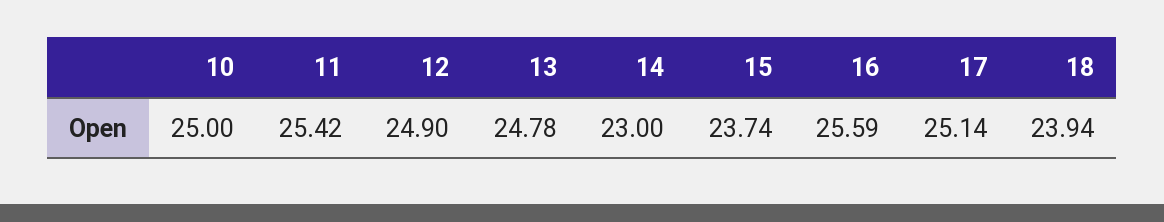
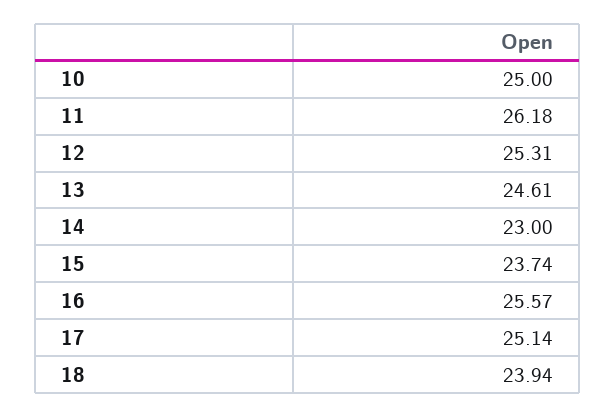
11: 25.42 -> 26.18
12: 24.9 -> 25.31
13: 24.78 -> 24.61
16: 25.59 -> 25.57

